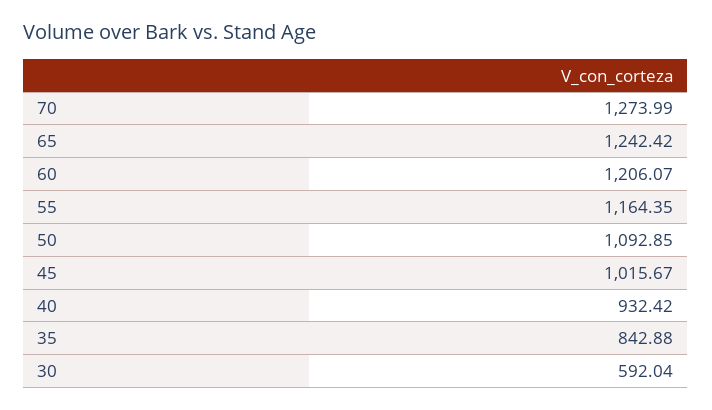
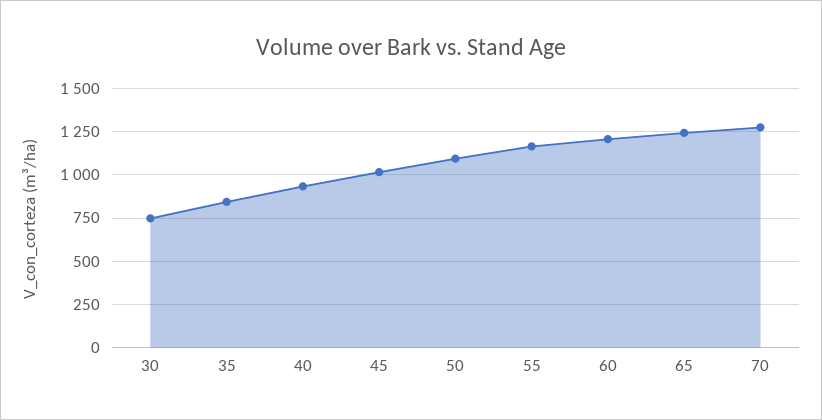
30: 592.04 -> 750

